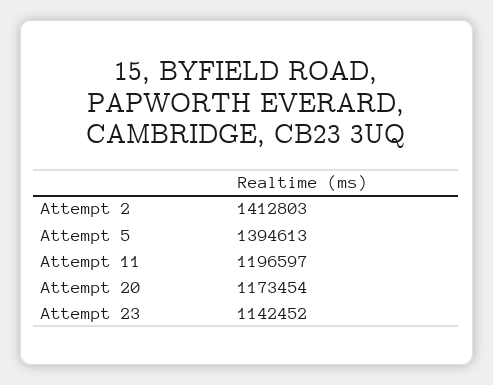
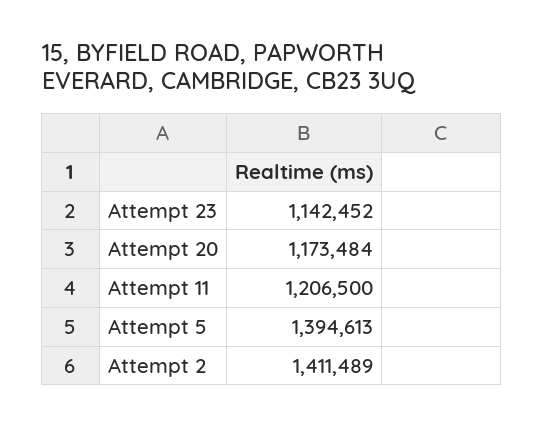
Attempt 2: 1412803 -> 1411489
Attempt 11: 1196597 -> 1206500
Attempt 20: 1173454 -> 1173484

